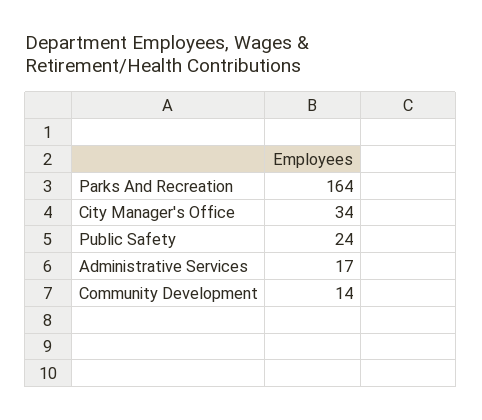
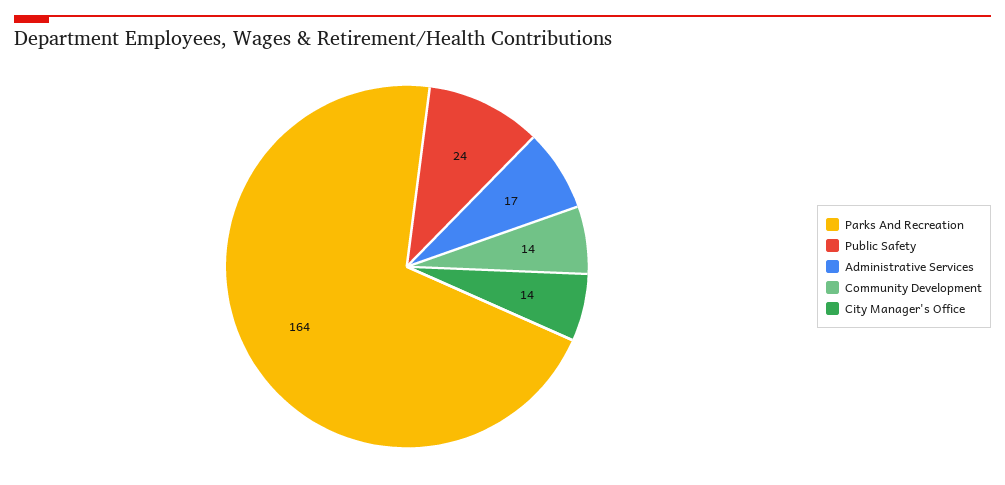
City Manager's Office: 34 -> 14

